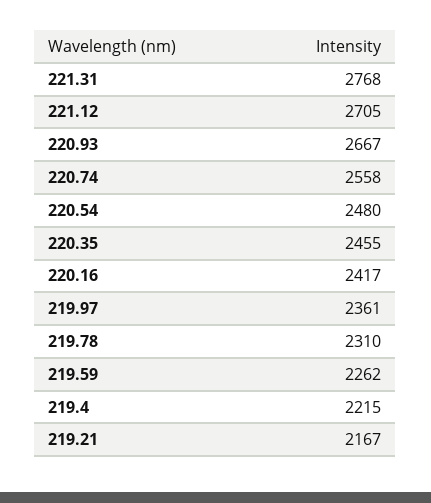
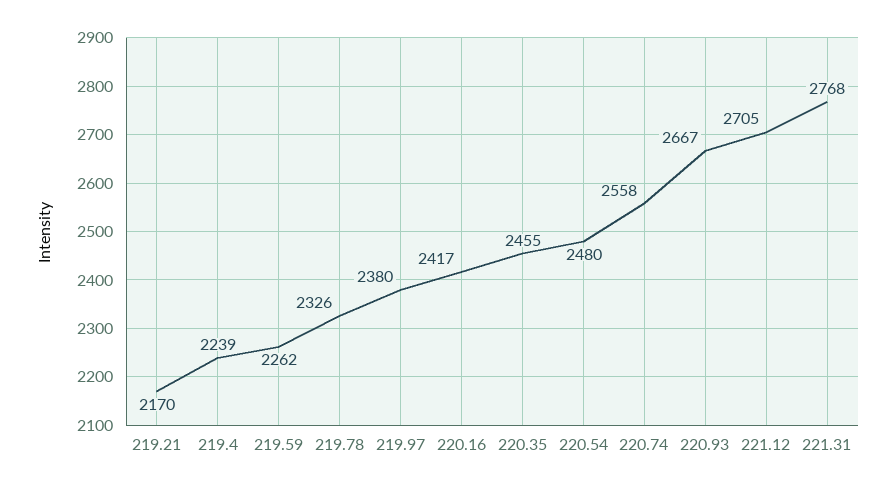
219.97: 2361 -> 2380
219.78: 2310 -> 2326
219.4: 2215 -> 2239
219.21: 2167 -> 2170

